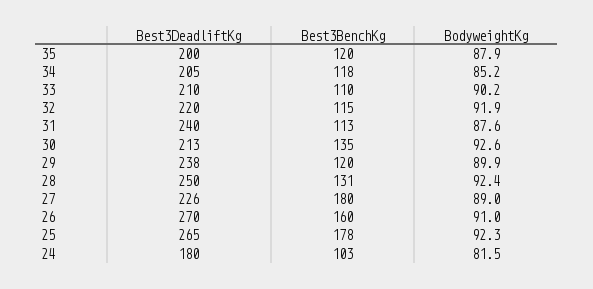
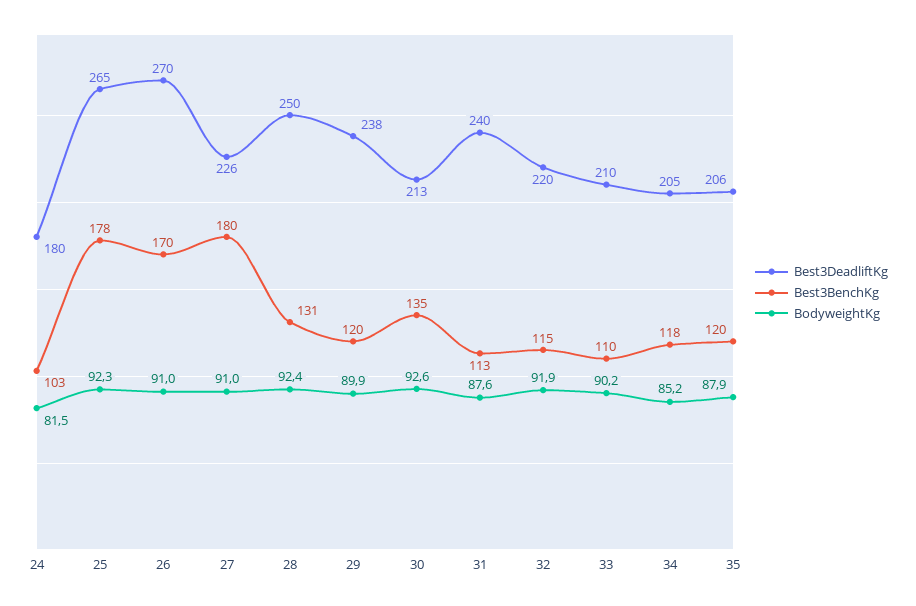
Best3DeadliftKg, 35: 200 -> 206
BodyweightKg, 27: 89 -> 91
Best3BenchKg, 26: 160 -> 170

